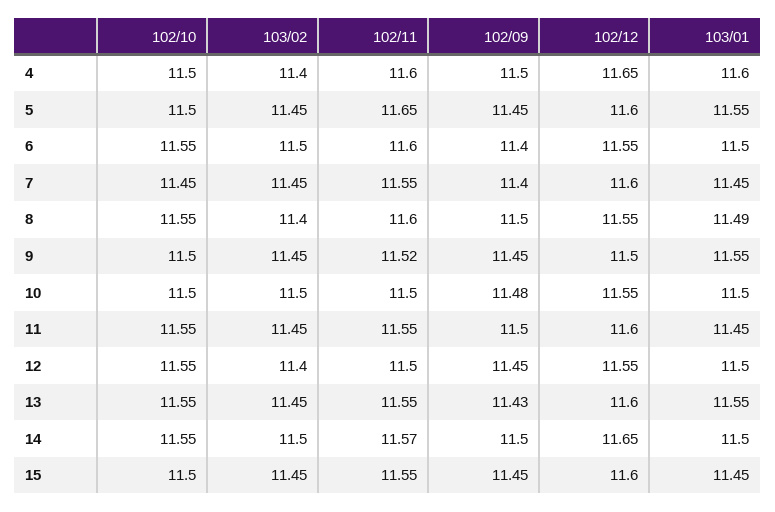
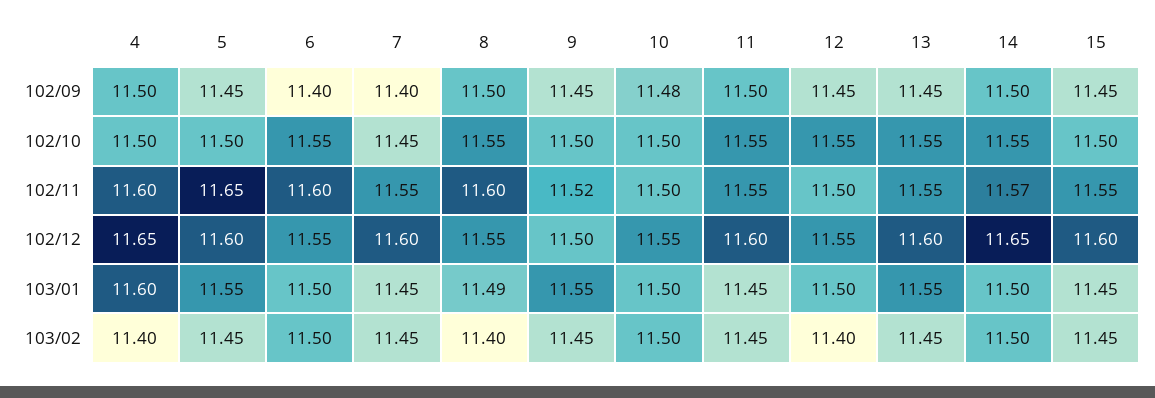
102/09, 13: 11.43 -> 11.45

